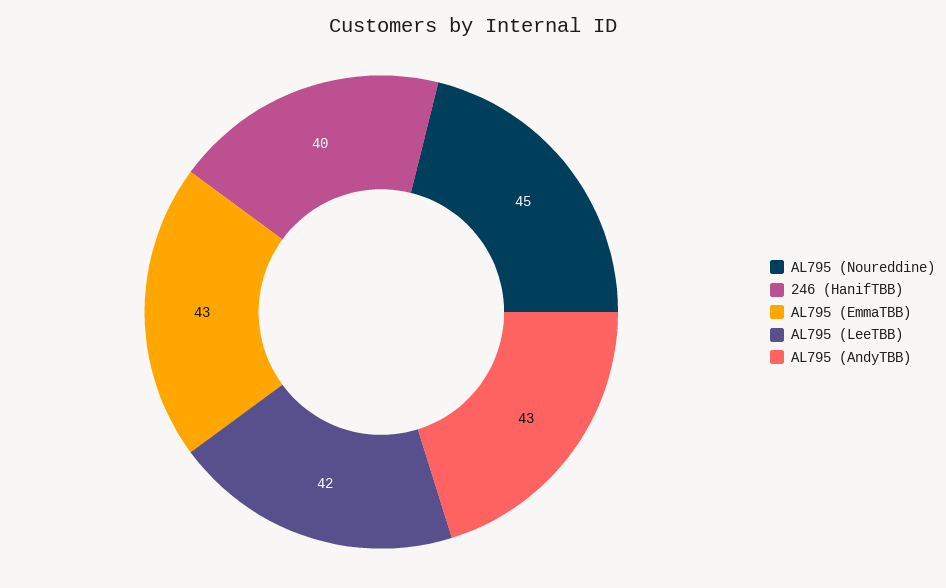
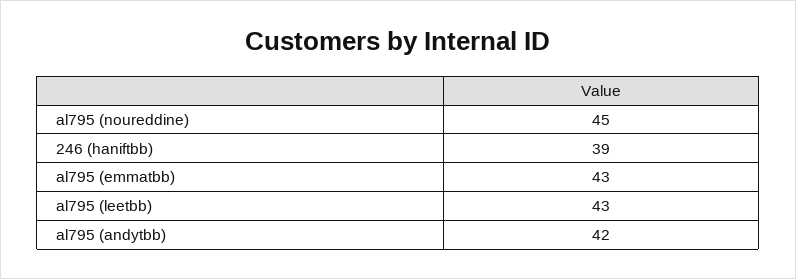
246 (HanifTBB): 40 -> 39
AL795 (LeeTBB): 42 -> 43
AL795 (AndyTBB): 43 -> 42

